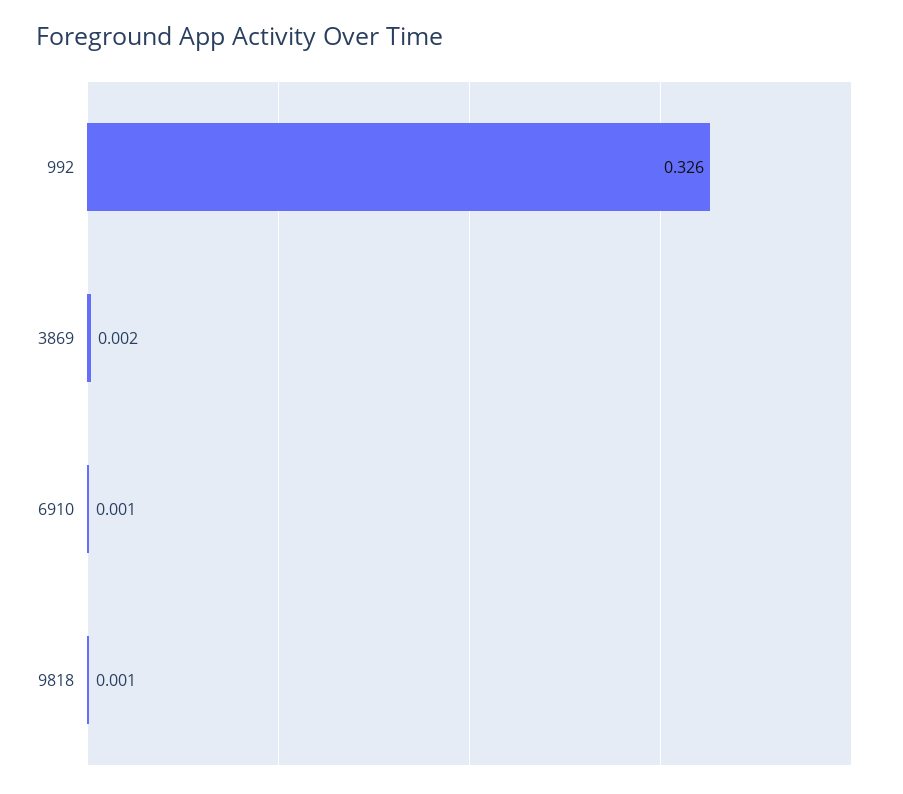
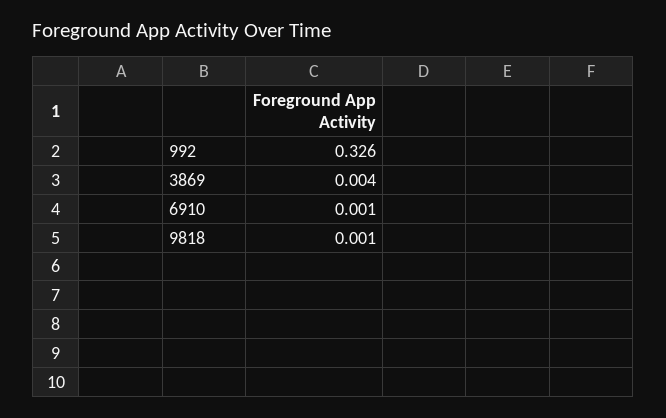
3869: 0.002 -> 0.004

